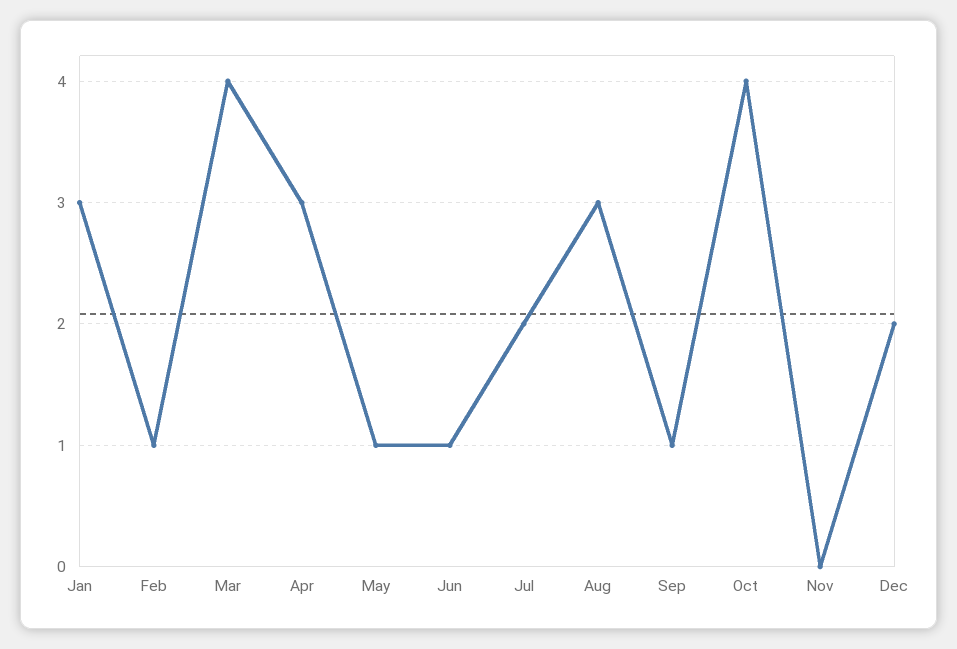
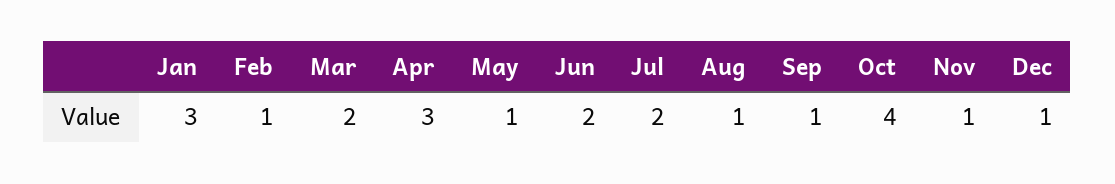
Mar: 4 -> 2
Jun: 1 -> 2
Aug: 3 -> 1
Nov: 0 -> 1
Dec: 2 -> 1

